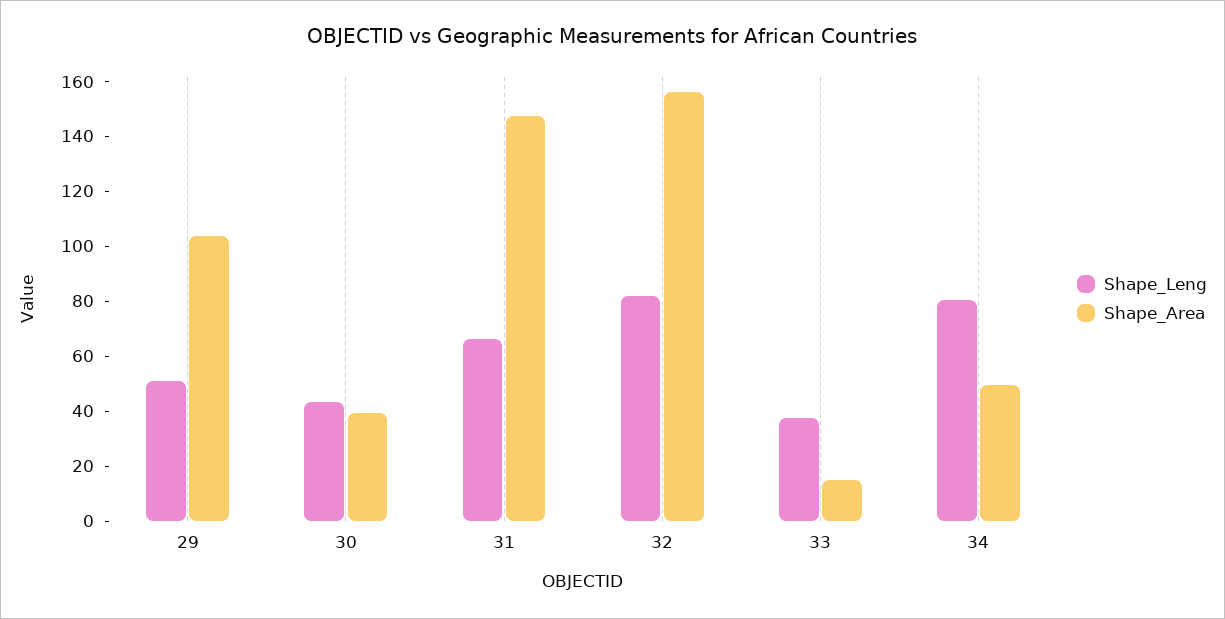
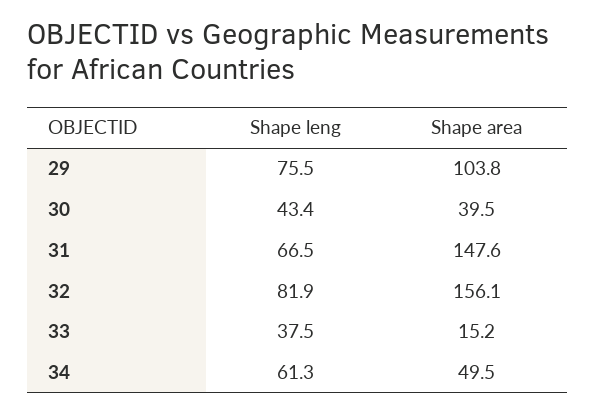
Shape_Leng, 29: 50 -> 75.5
Shape_Leng, 34: 80 -> 61.3

